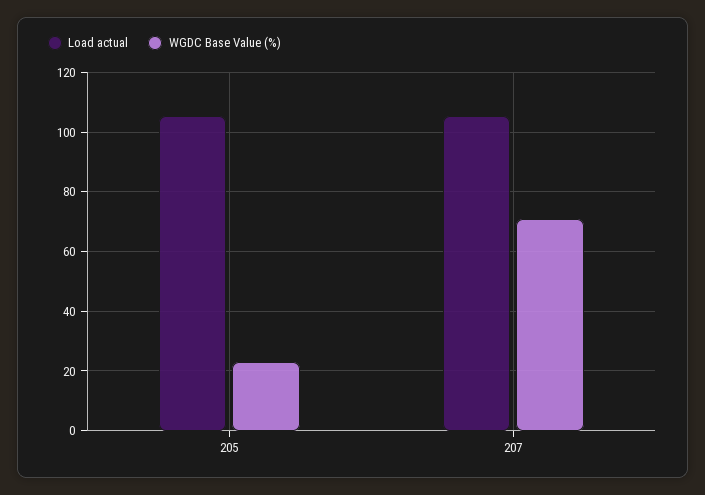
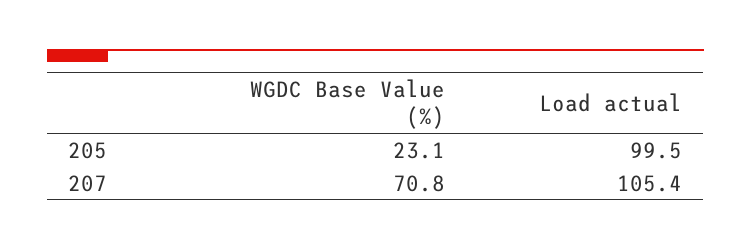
Load actual, 205: 105 -> 99.5

